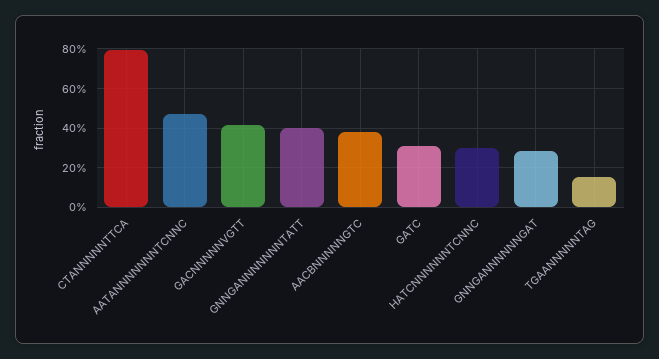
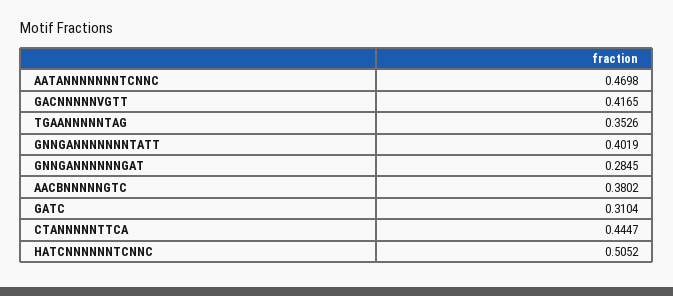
CTANNNNNTTCA: 0.8 -> 0.4447
HATCNNNNNNTCNNC: 0.3 -> 0.5052
TGAANNNNNTAG: 0.15 -> 0.3526

